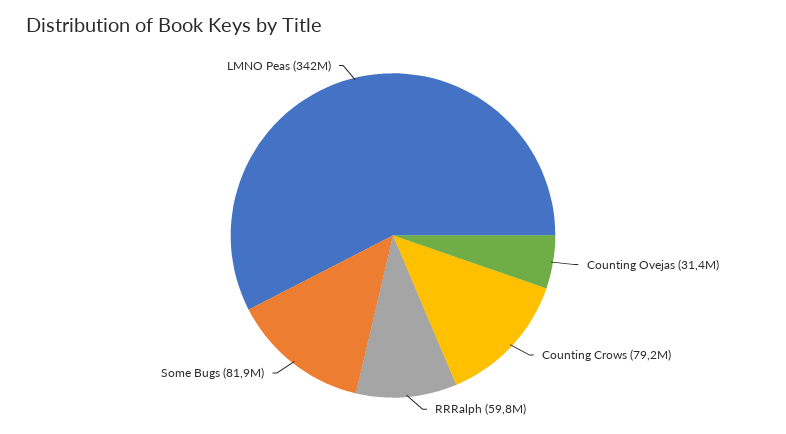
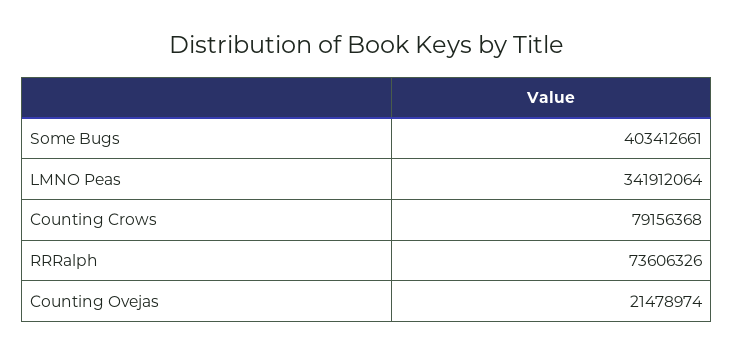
Counting Ovejas: 31400000 -> 21478974
RRRalph: 59800000 -> 73606326
Some Bugs: 81900000 -> 403412661

